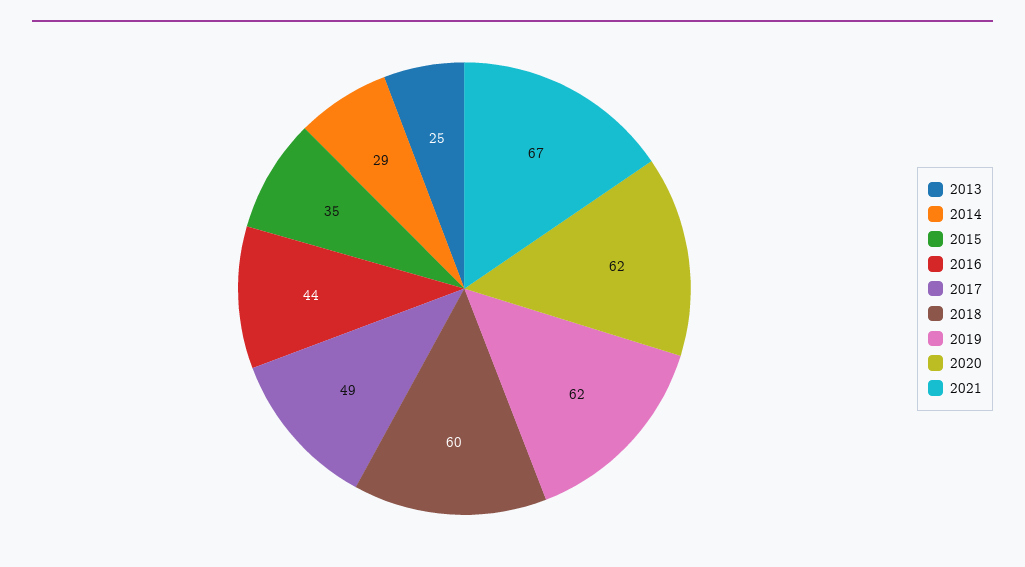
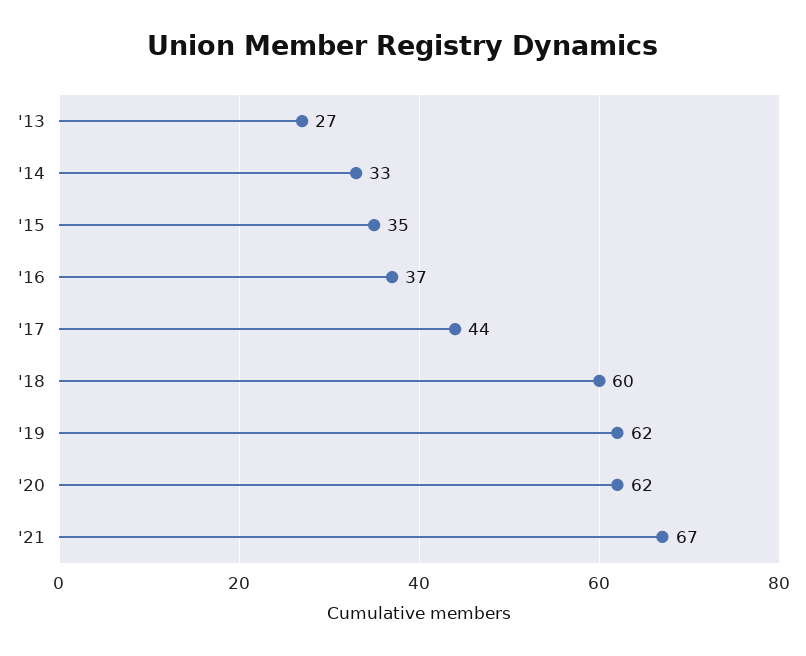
2013: 25 -> 27
2014: 29 -> 33
2016: 44 -> 37
2017: 49 -> 44

